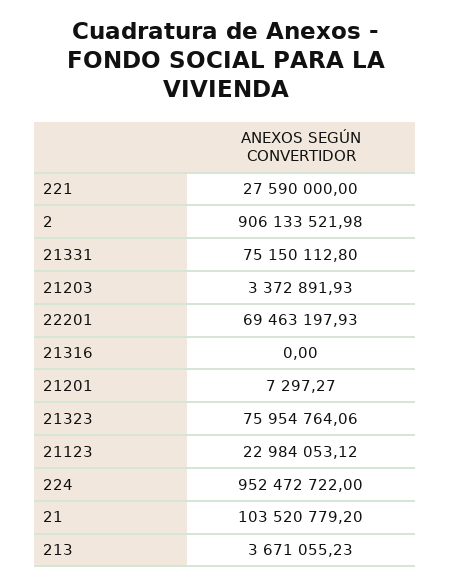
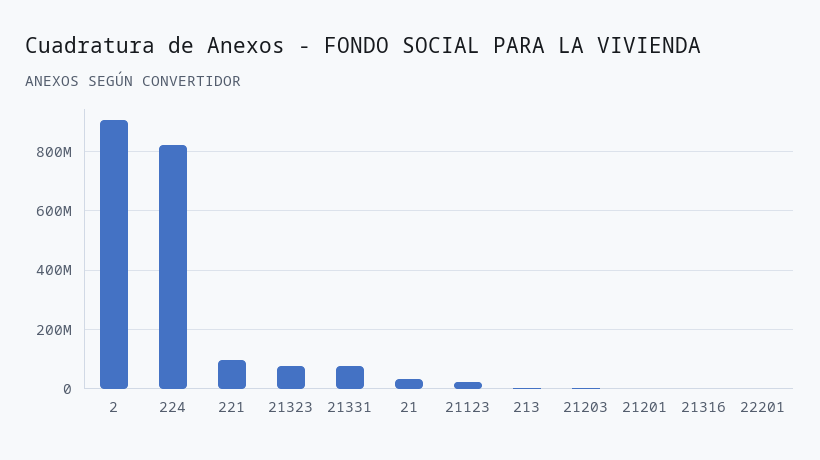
221: 27590000 -> 100000000
22201: 69463197.93 -> 0
224: 952472722 -> 825000000
21: 103520779.2 -> 25000000

